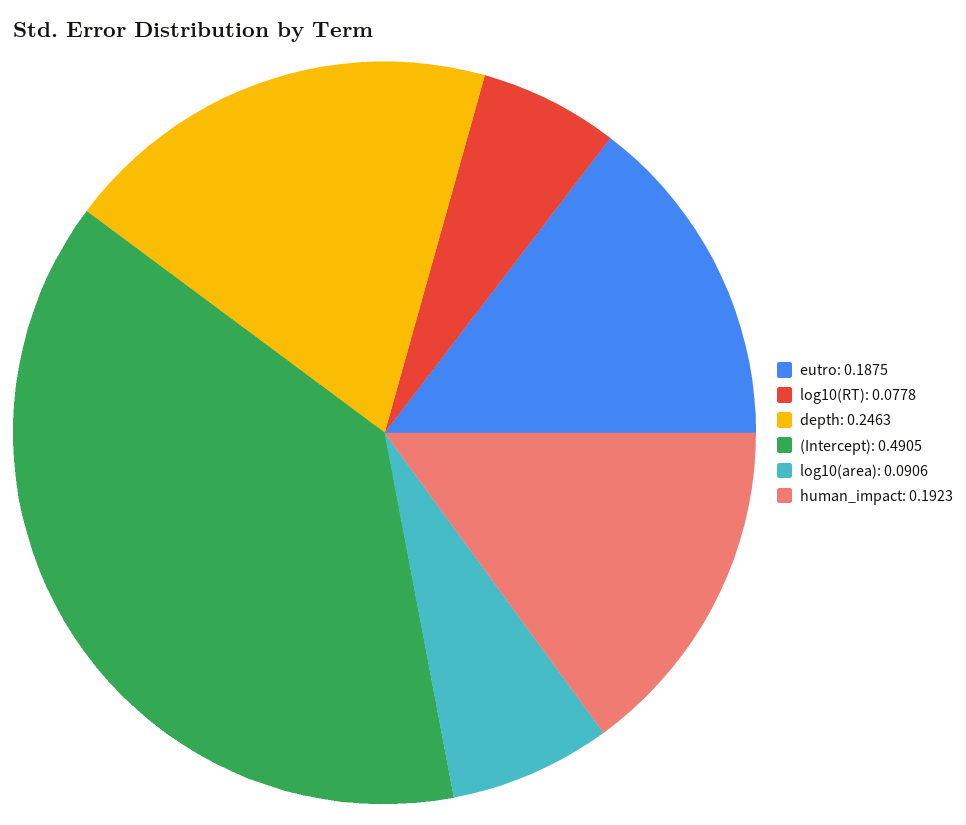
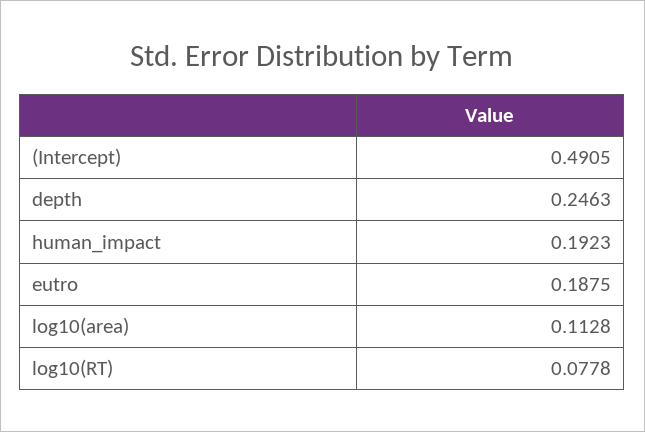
log10(area): 0.0906 -> 0.1128

